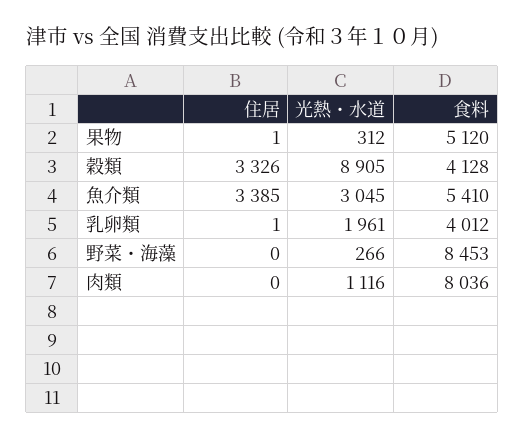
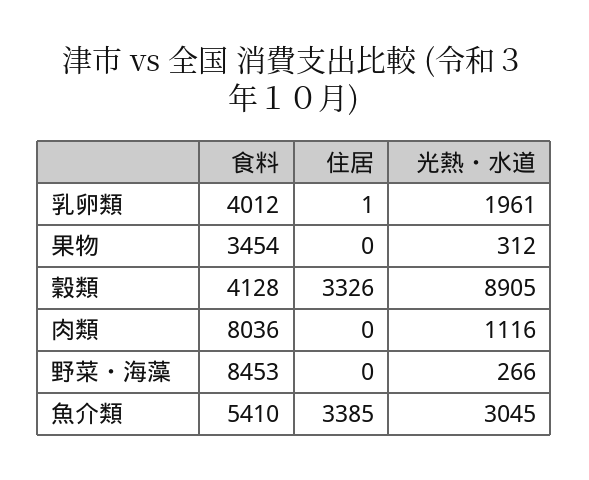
住居, 果物: 1 -> 0
食料, 果物: 5120 -> 3454

